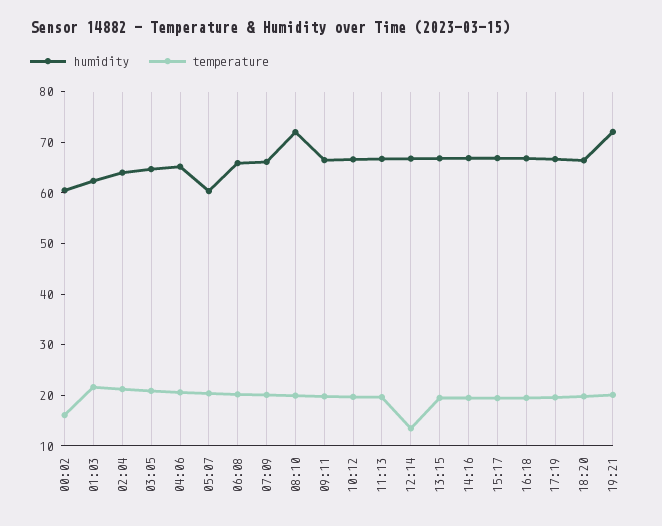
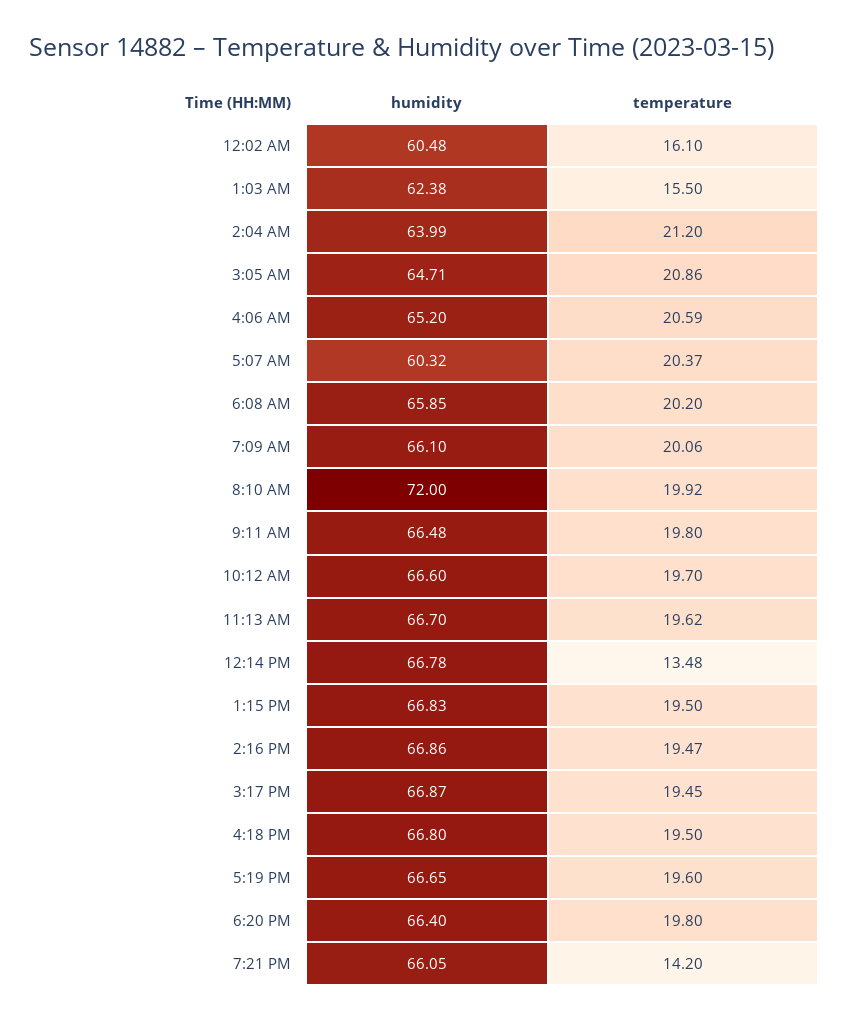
temperature, 01:03: 22 -> 15.5
humidity, 19:21: 72 -> 66.05
temperature, 19:21: 20 -> 14.2

